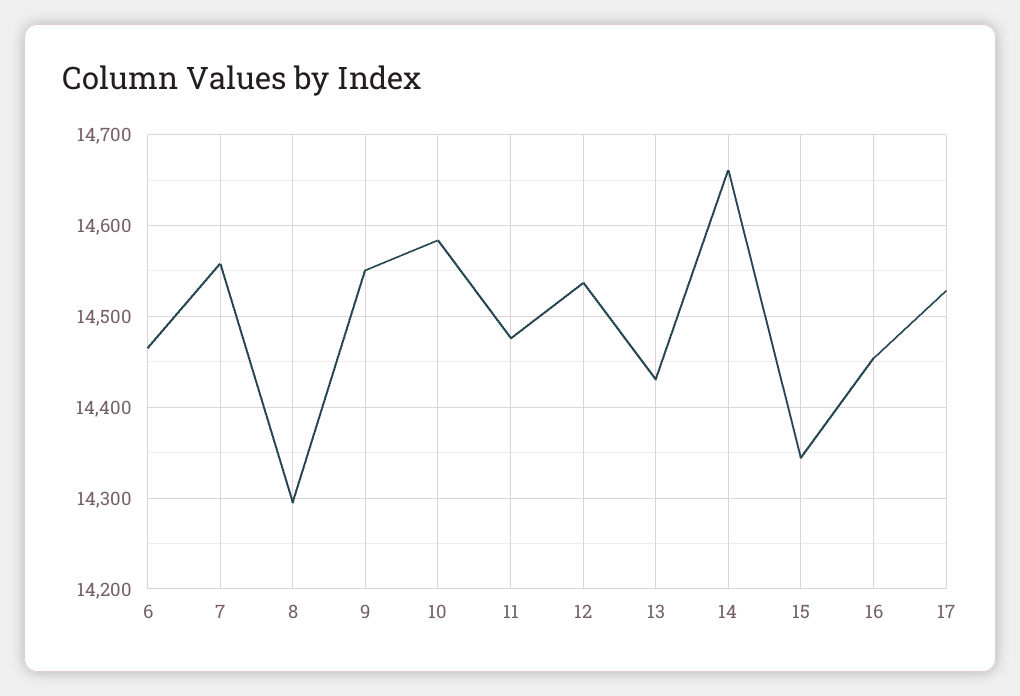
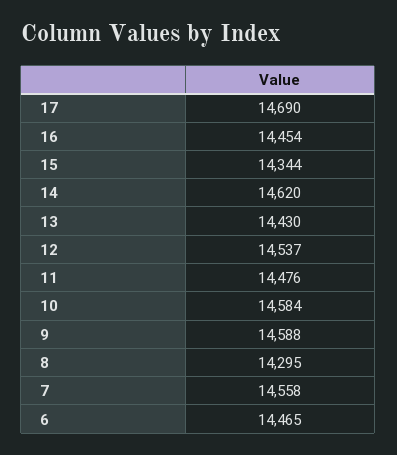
9: 14550 -> 14588
14: 14660 -> 14620
17: 14530 -> 14690

